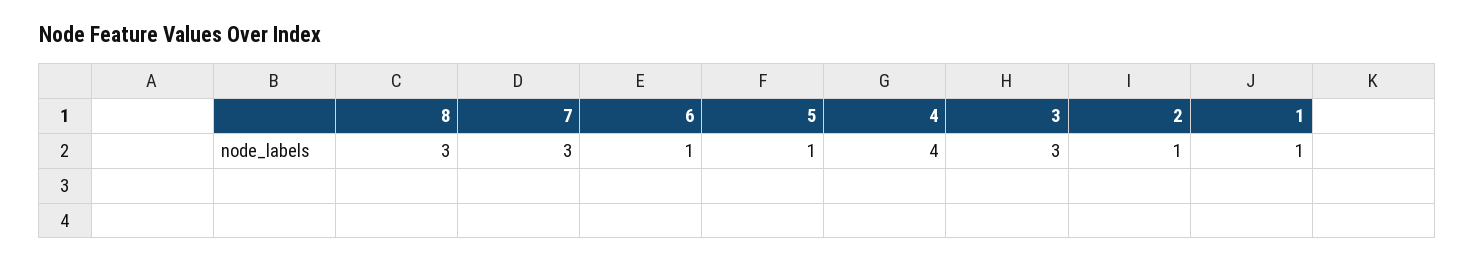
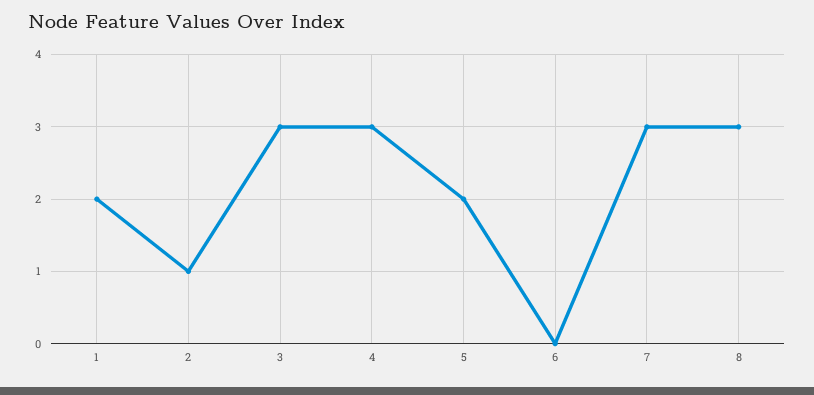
6: 1 -> 0
5: 1 -> 2
4: 4 -> 3
1: 1 -> 2

